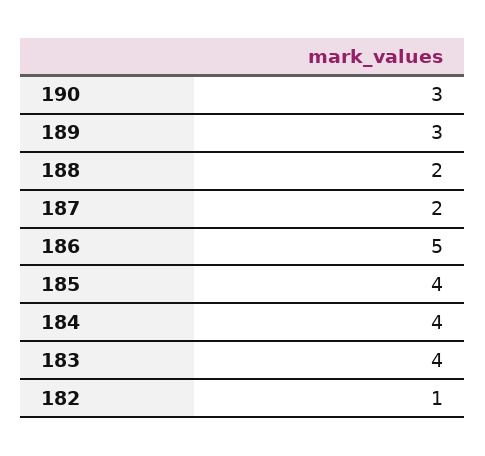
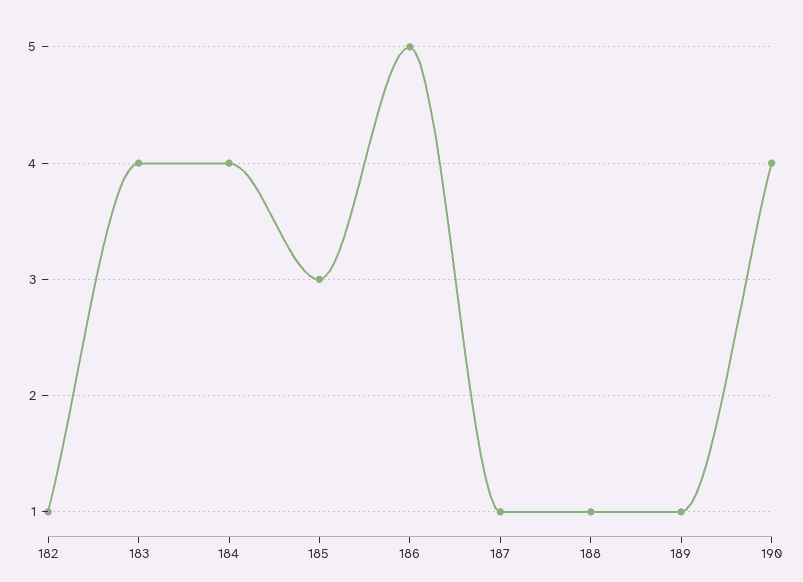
190: 3 -> 4
189: 3 -> 1
188: 2 -> 1
187: 2 -> 1
185: 4 -> 3

